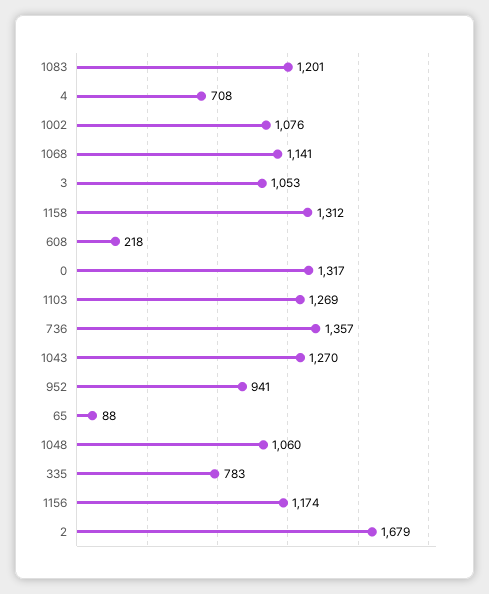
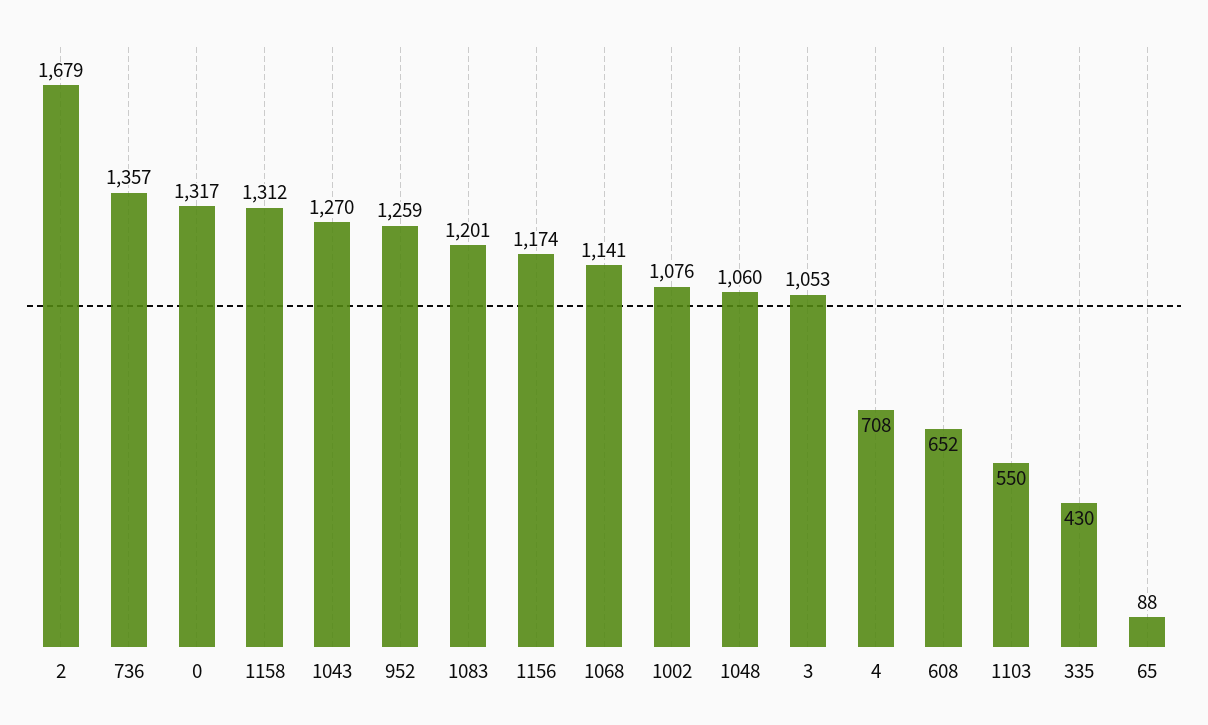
608: 218 -> 652
1103: 1269 -> 550
952: 941 -> 1259
335: 783 -> 430

